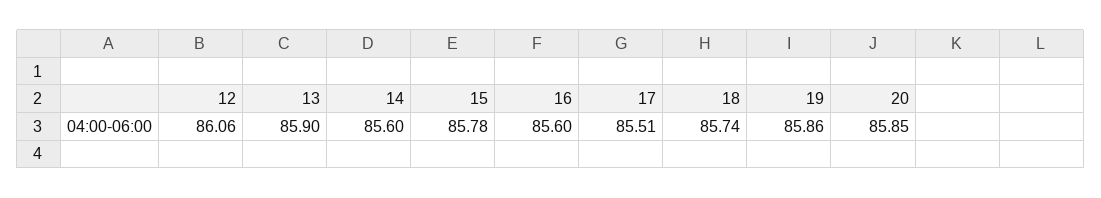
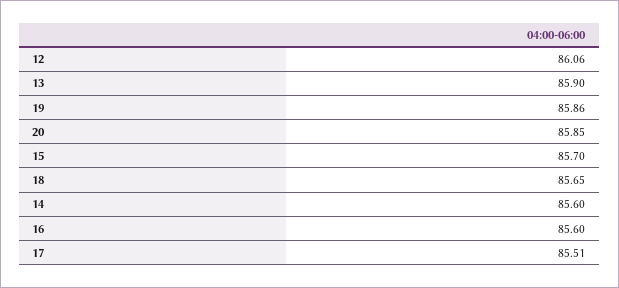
15: 85.78 -> 85.7
18: 85.74 -> 85.65

